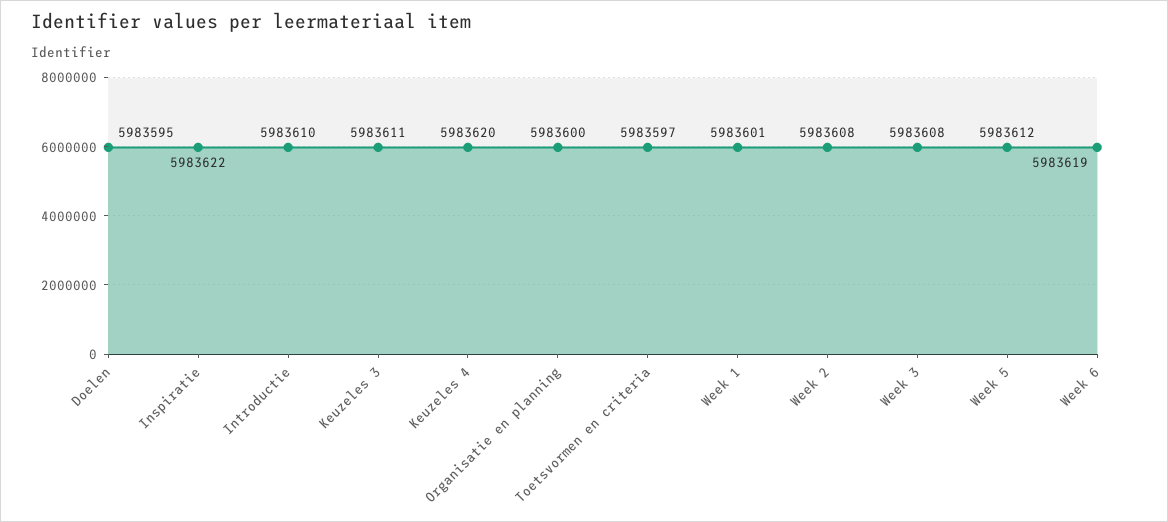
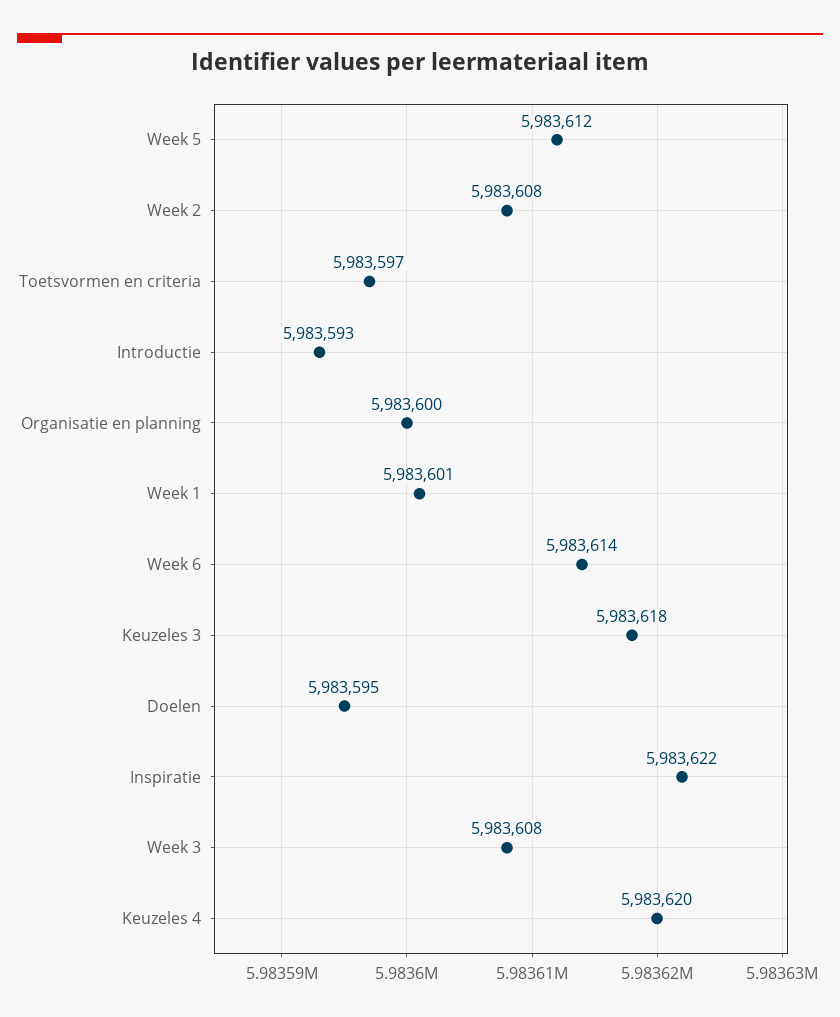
Introductie: 5983610 -> 5983593
Keuzeles 3: 5983611 -> 5983618
Week 6: 5983619 -> 5983614

